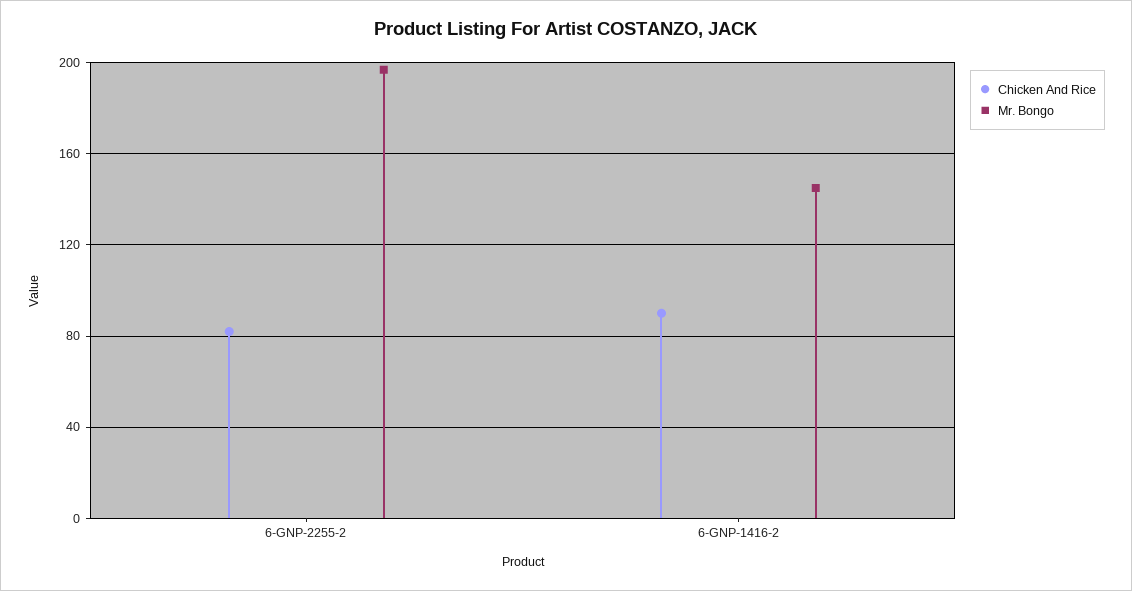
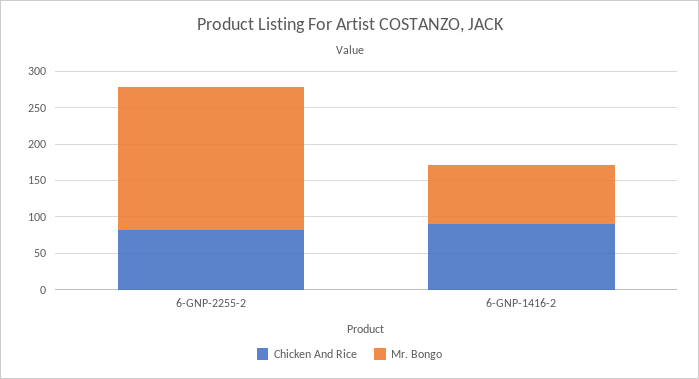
Mr. Bongo, 6-GNP-1416-2: 145 -> 75

